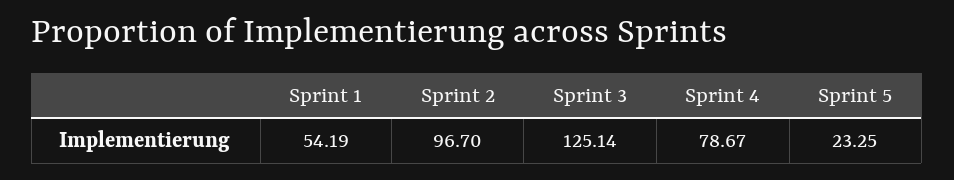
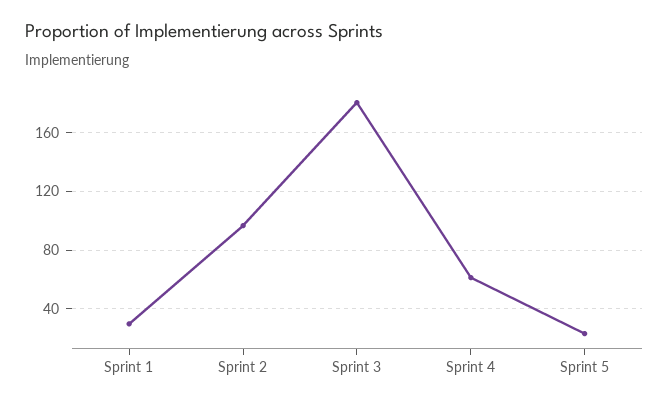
Sprint 1: 54.19 -> 30
Sprint 3: 125.14 -> 180
Sprint 4: 78.67 -> 60

